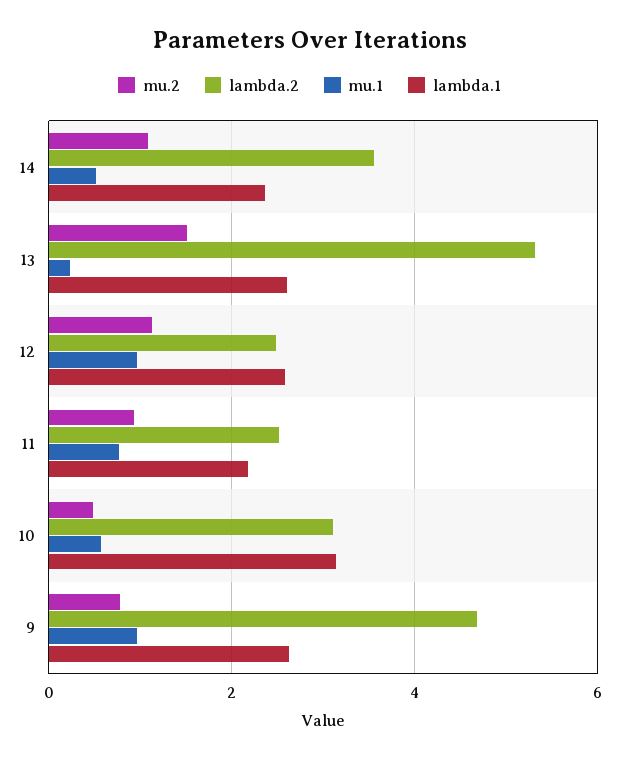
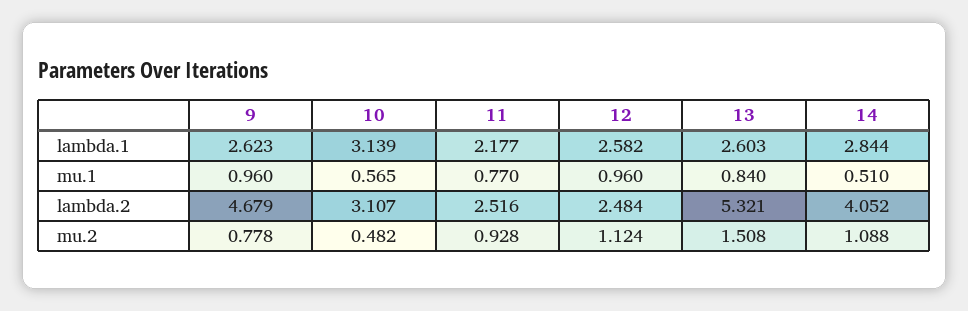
lambda.2, 14: 3.6 -> 4.052
lambda.1, 14: 2.4 -> 2.844
mu.1, 13: 0.2 -> 0.84

